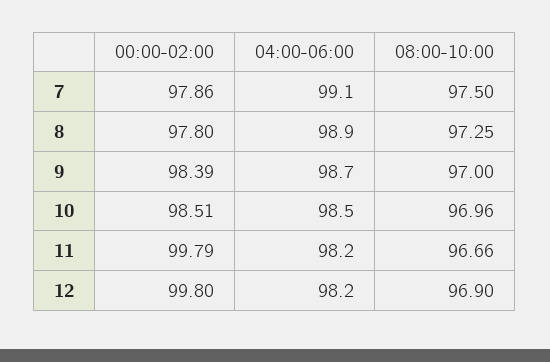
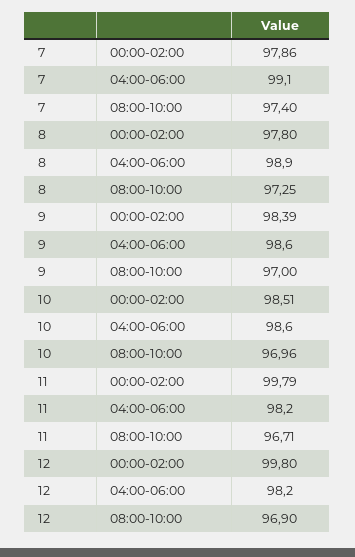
08:00-10:00, 7: 97.5 -> 97.4
04:00-06:00, 9: 98.7 -> 98.6
04:00-06:00, 10: 98.5 -> 98.6
08:00-10:00, 11: 96.66 -> 96.71

